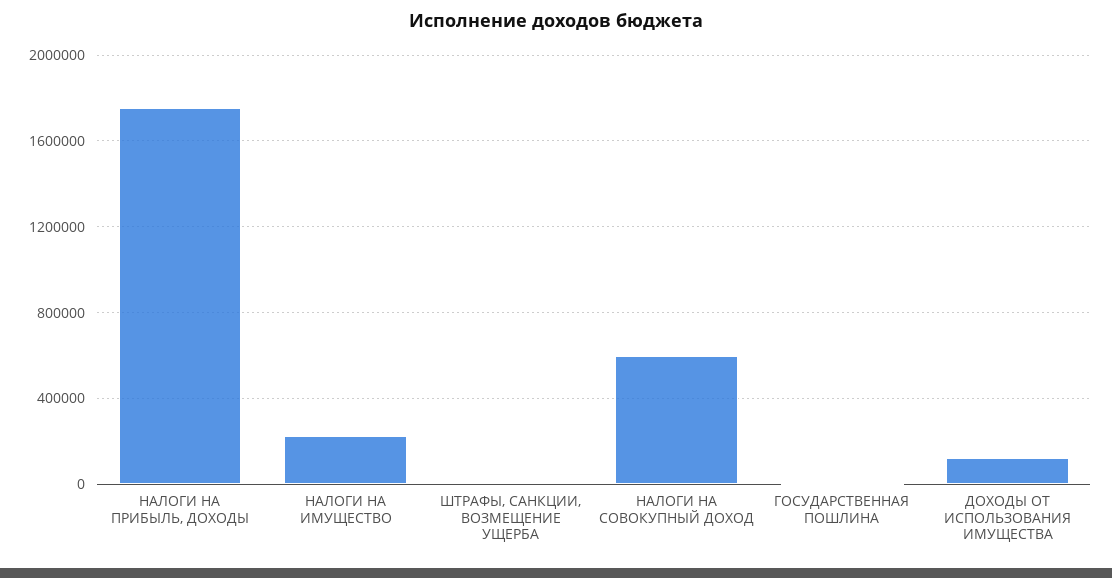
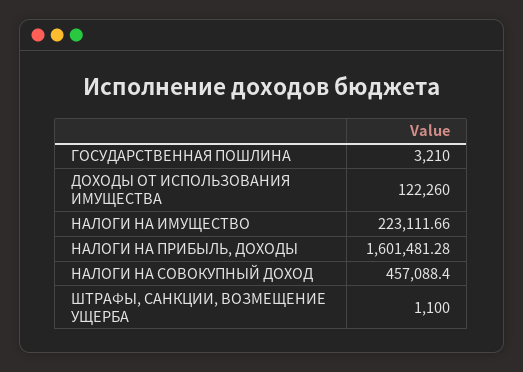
НАЛОГИ НА ПРИБЫЛЬ, ДОХОДЫ: 1750000 -> 1601481.28
НАЛОГИ НА СОВОКУПНЫЙ ДОХОД: 600000 -> 457088.4

